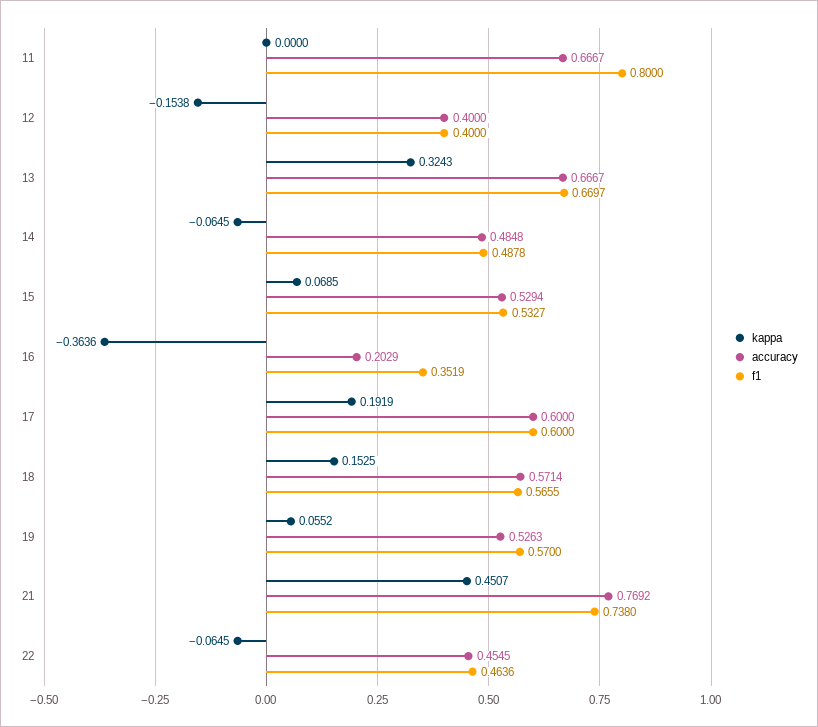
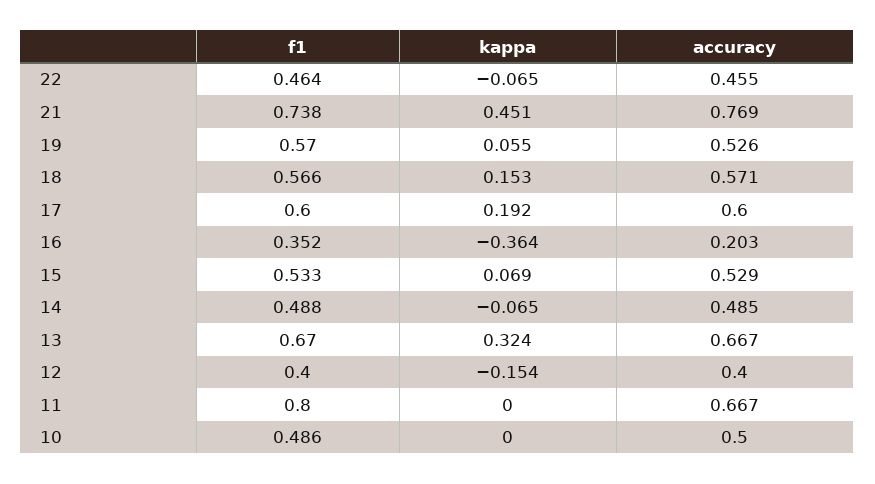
f1, 10: none -> 0.486
kappa, 10: none -> 0
accuracy, 10: none -> 0.5

